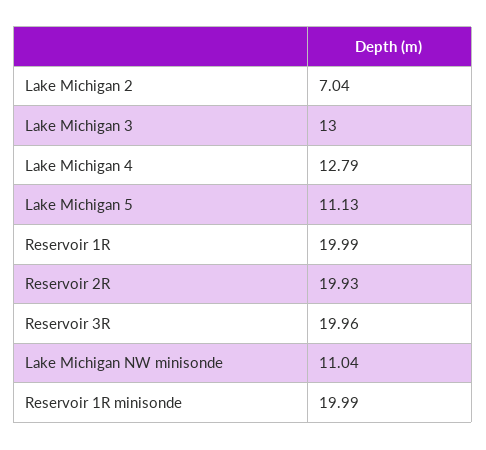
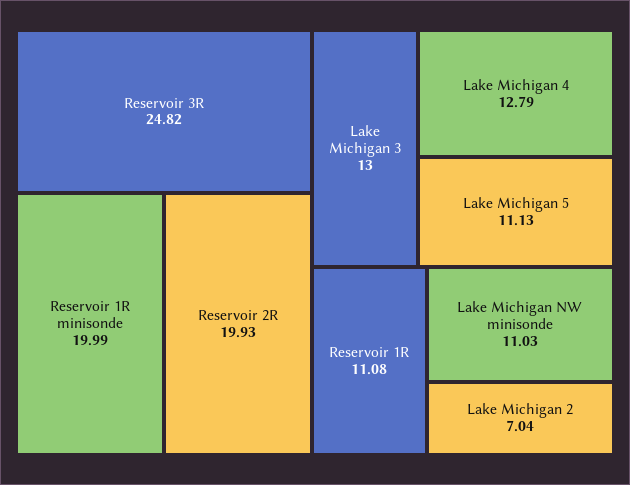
Reservoir 1R: 19.99 -> 11.08
Reservoir 3R: 19.96 -> 24.82
Lake Michigan NW minisonde: 11.04 -> 11.03

